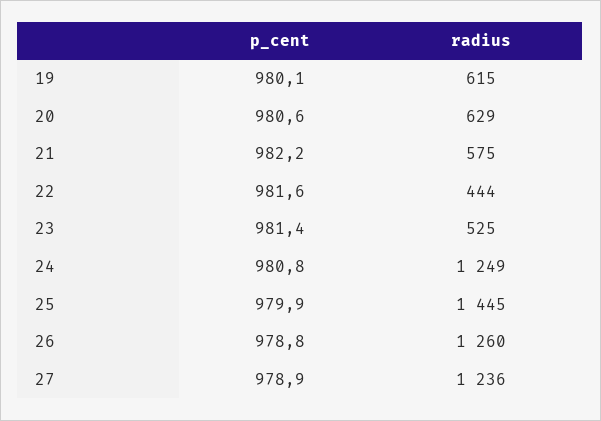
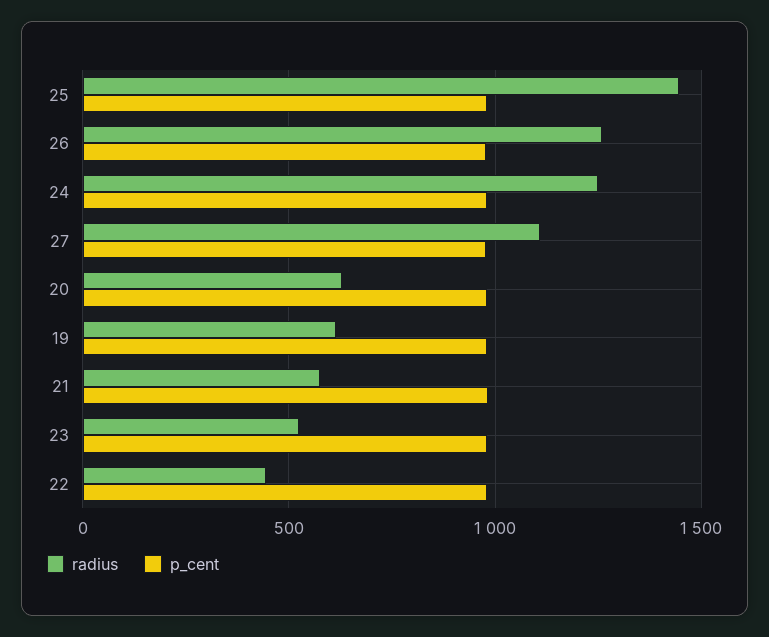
radius, 27: 1236 -> 1100

